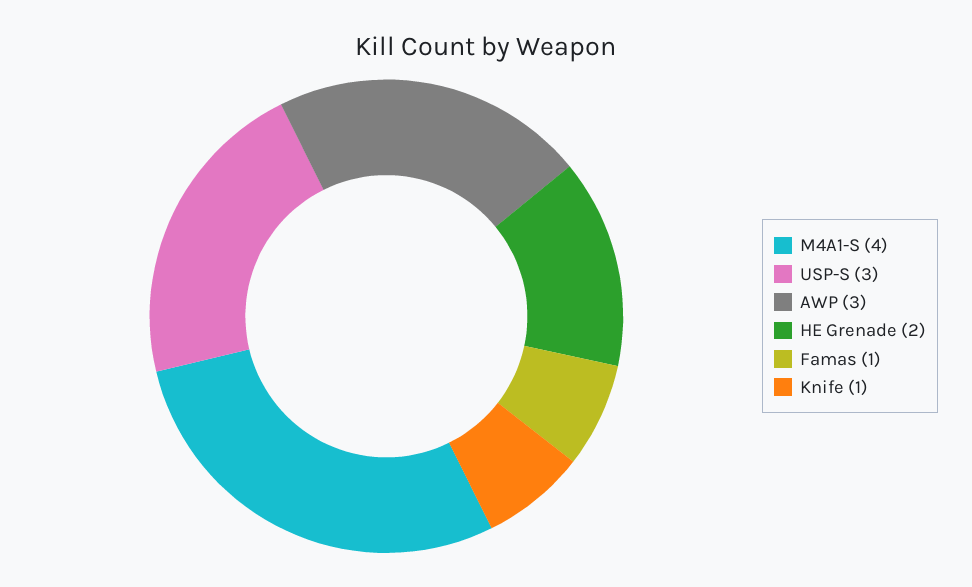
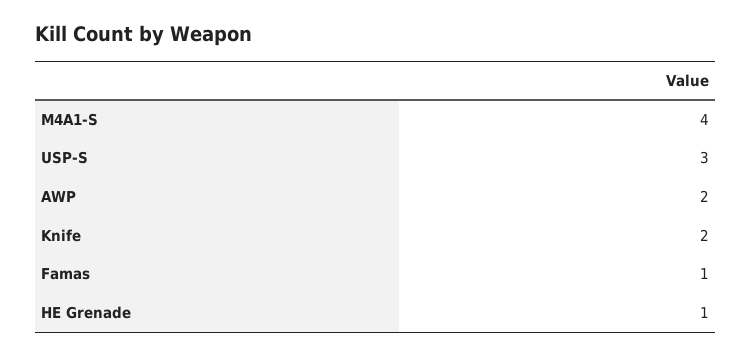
AWP: 3 -> 2
HE Grenade: 2 -> 1
Knife: 1 -> 2

